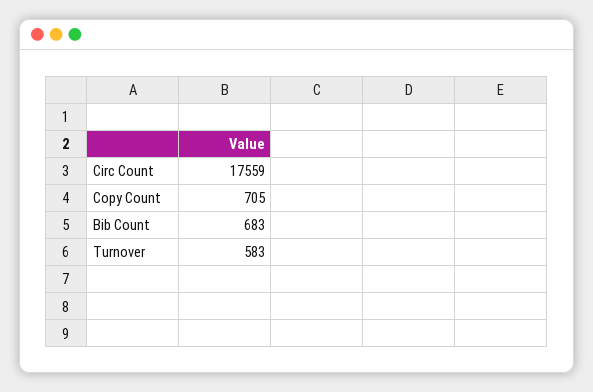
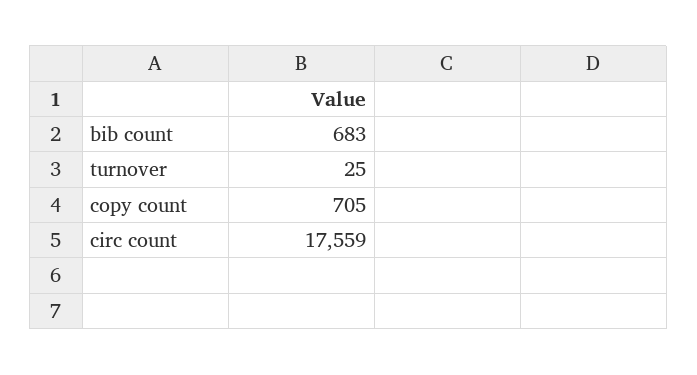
Turnover: 583 -> 25

